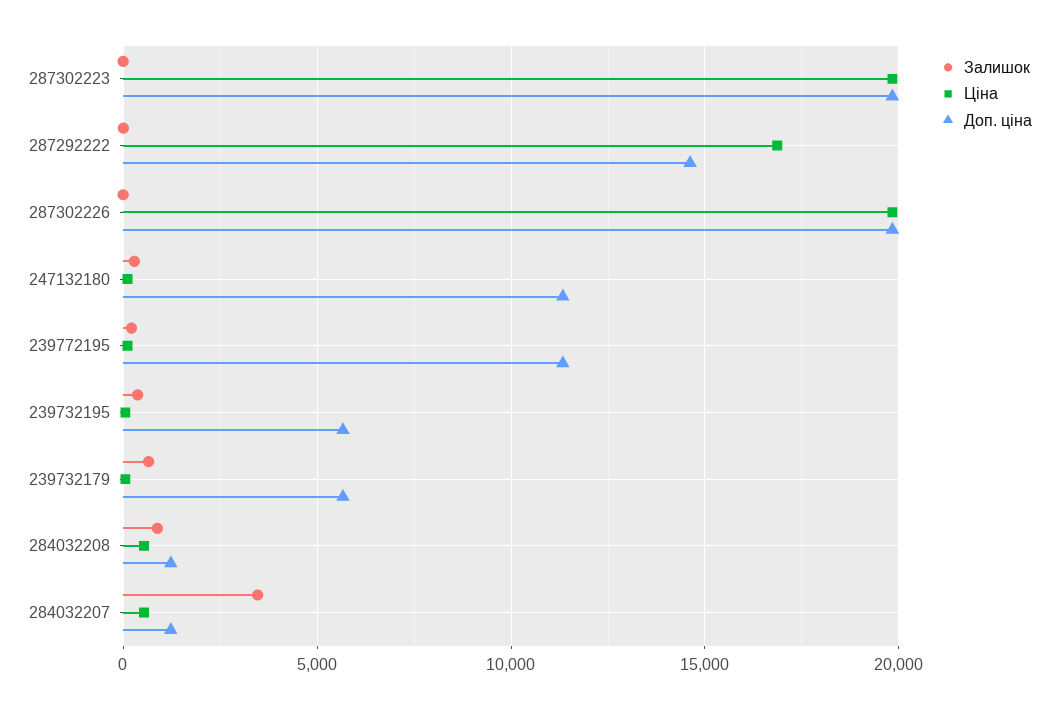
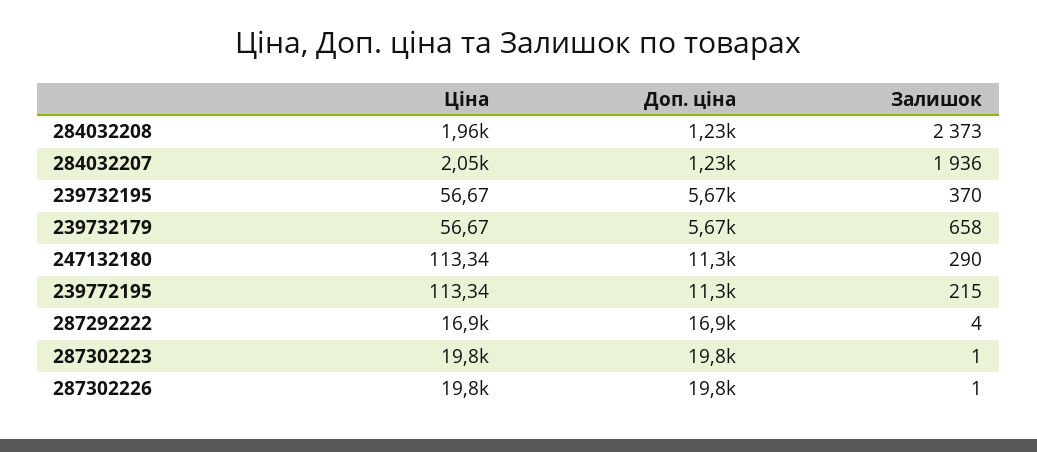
Доп. ціна, 287292222: 14500 -> 16900
Залишок, 284032208: 1000 -> 2373
Ціна, 284032208: 500 -> 1960
Залишок, 284032207: 3500 -> 1936
Ціна, 284032207: 500 -> 2050

